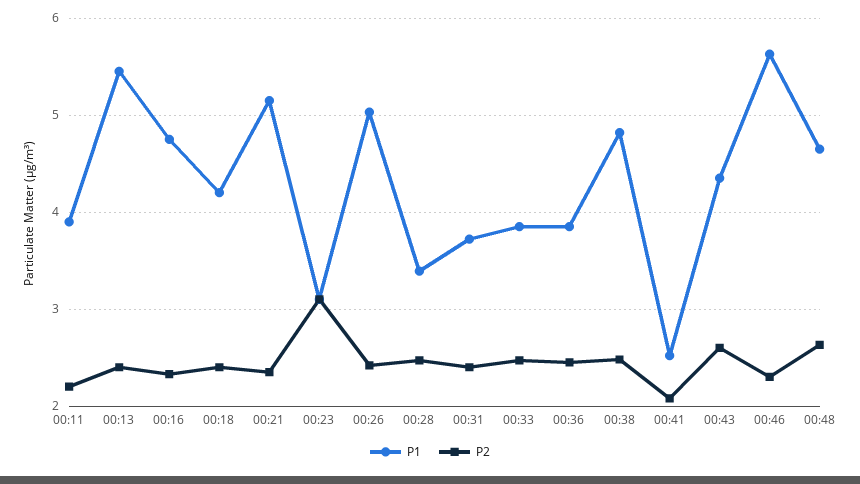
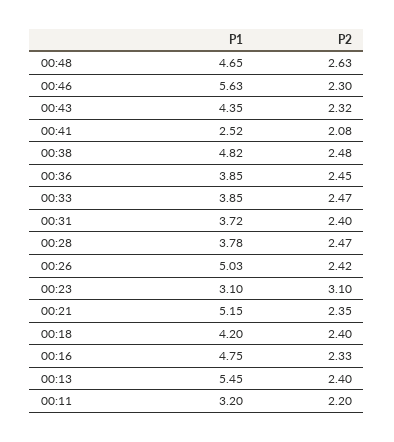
P1, 00:11: 3.9 -> 3.2
P1, 00:28: 3.4 -> 3.78
P2, 00:43: 2.6 -> 2.32

